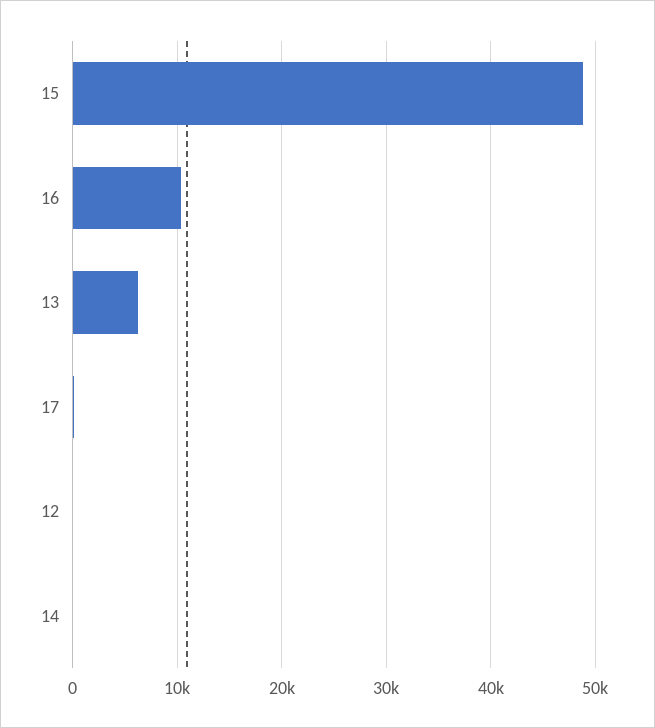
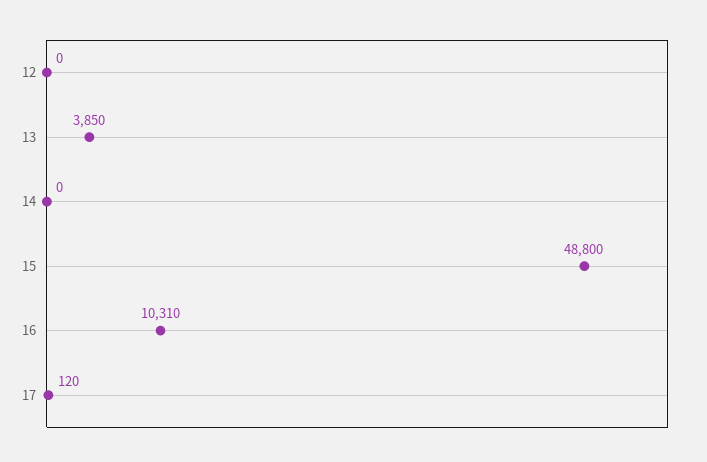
13: 6000 -> 3850

